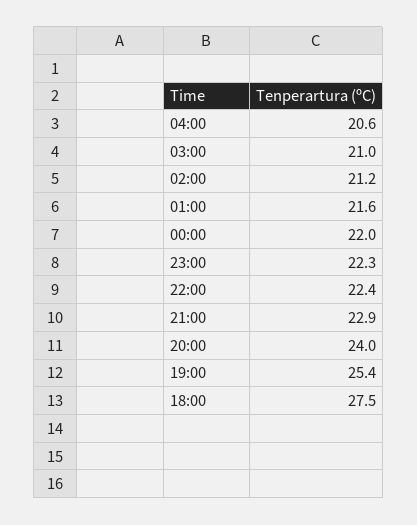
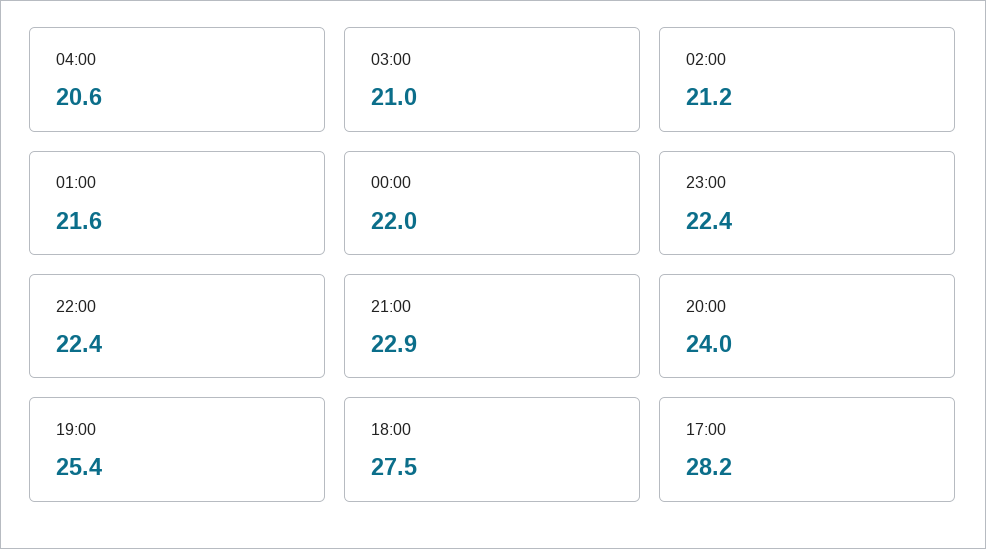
23:00: 22.3 -> 22.4
17:00: none -> 28.2

